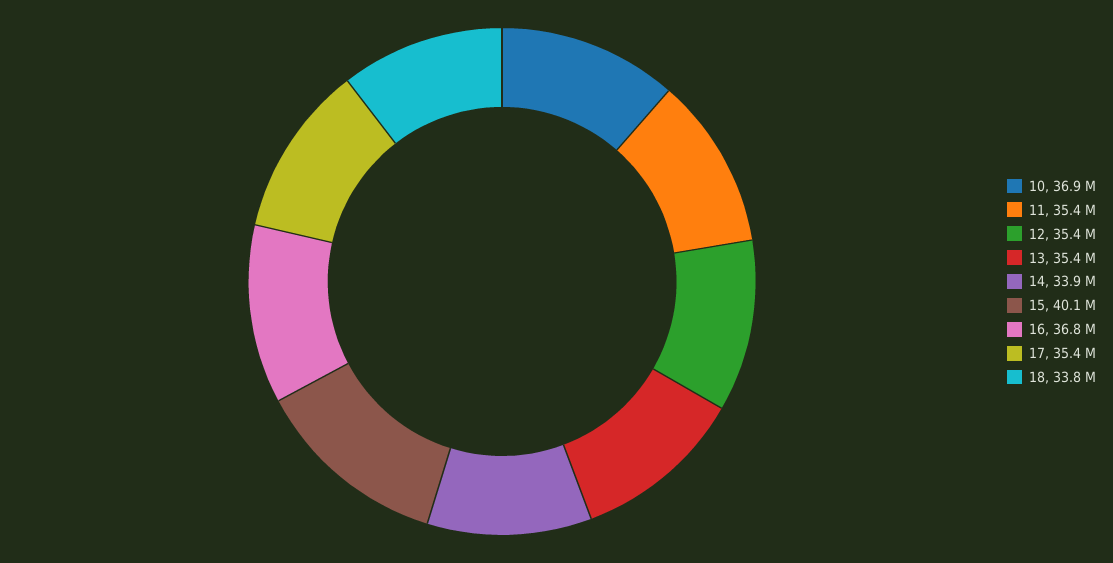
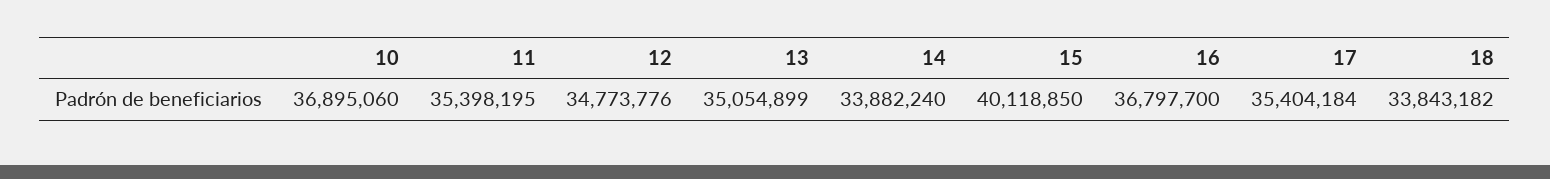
12: 35400000 -> 34773776
13: 35400000 -> 35054899

